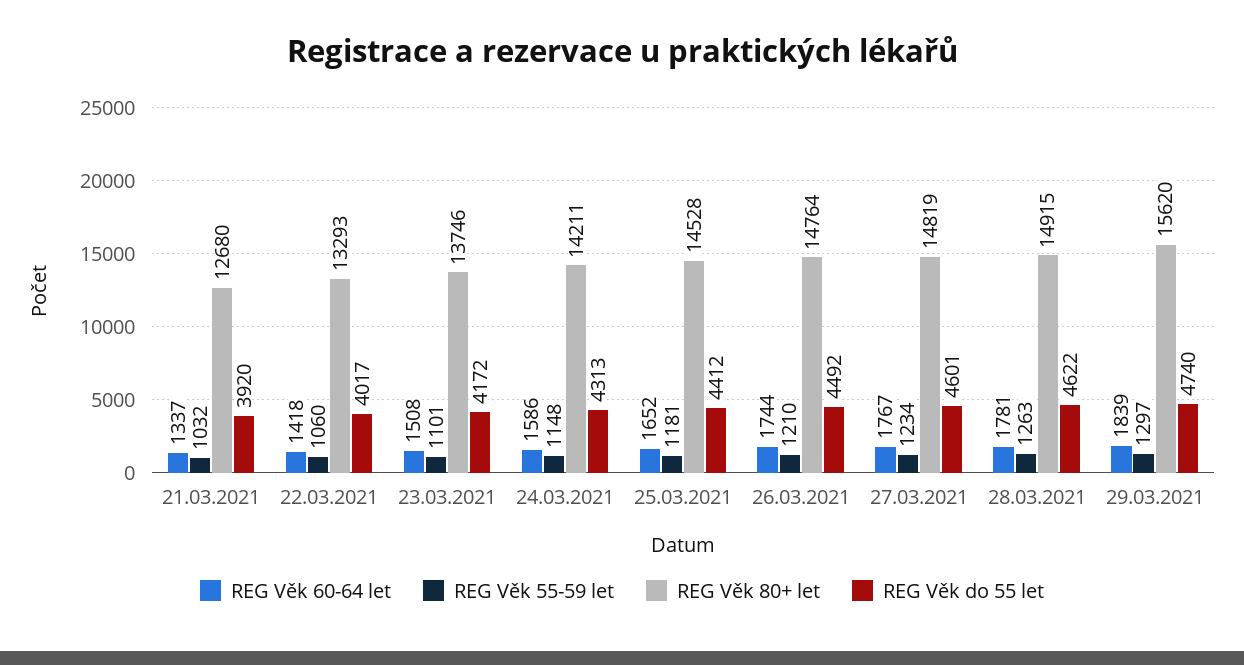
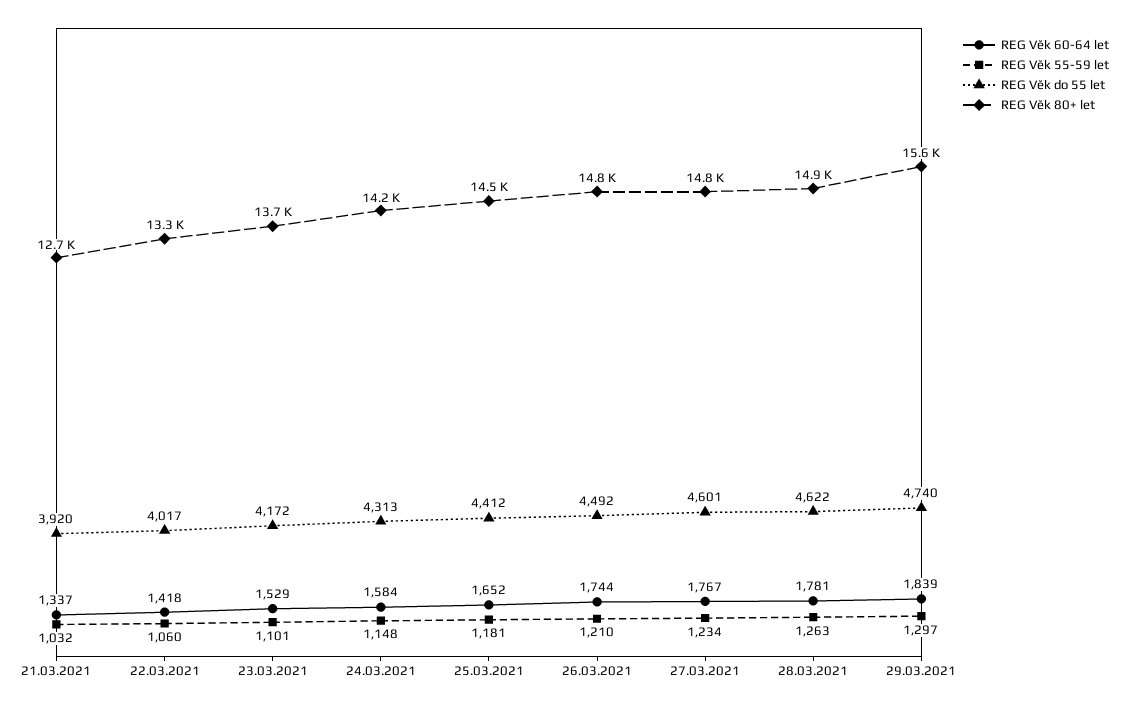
REG Věk 60-64 let, 23.03.2021: 1508 -> 1529
REG Věk 60-64 let, 24.03.2021: 1586 -> 1584

